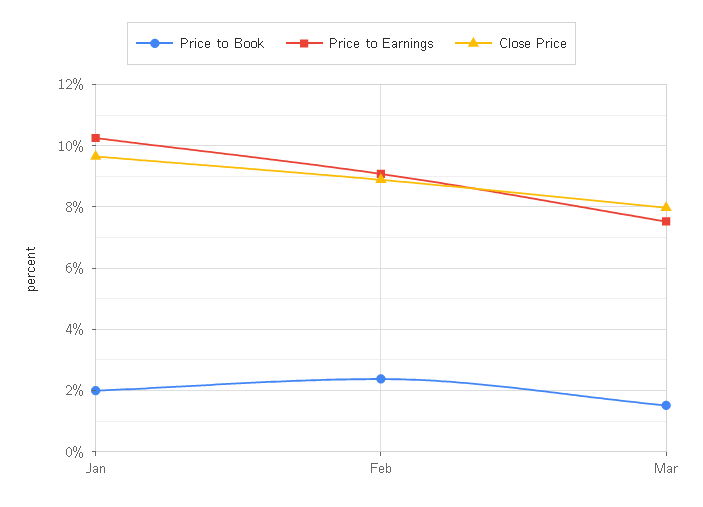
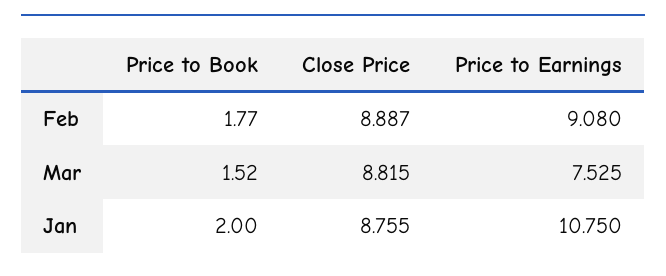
Price to Earnings, Jan: 10.2 -> 10.75
Close Price, Jan: 9.6 -> 8.755
Price to Book, Feb: 2.4 -> 1.77
Close Price, Mar: 8 -> 8.815

